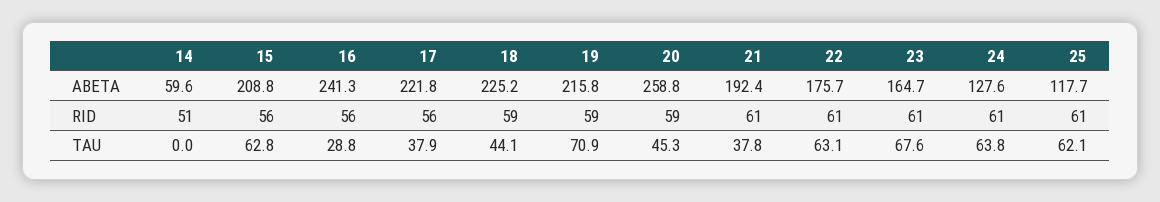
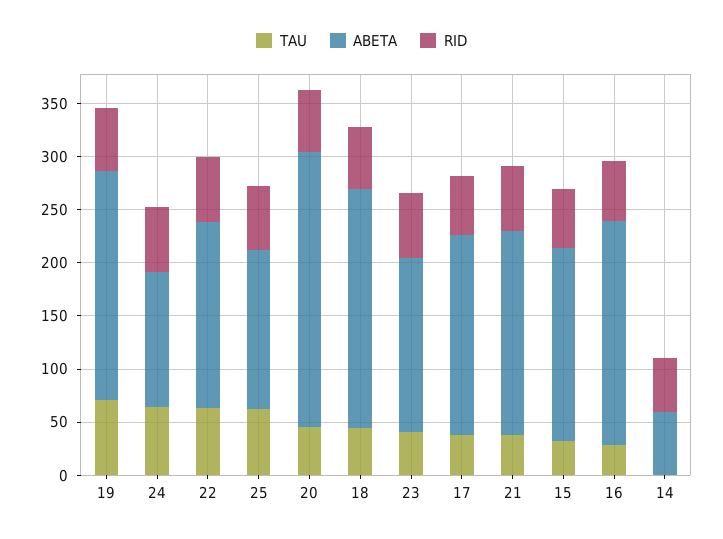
ABETA, 15: 208.8 -> 180
ABETA, 16: 241.3 -> 210
ABETA, 17: 221.8 -> 190
ABETA, 25: 117.7 -> 150
TAU, 15: 62.8 -> 30
TAU, 23: 67.6 -> 40

